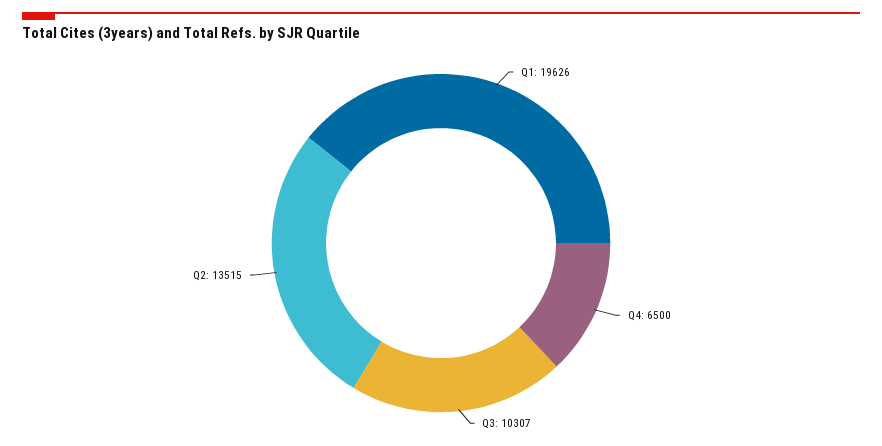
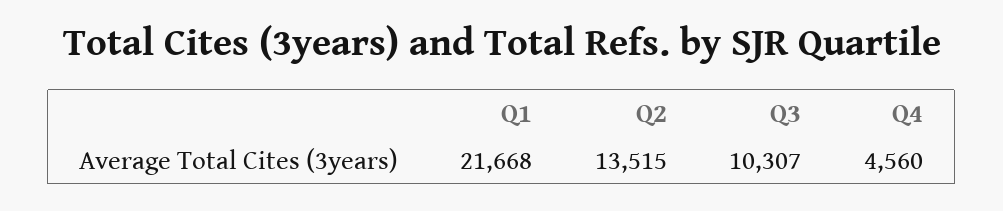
Q1: 19626 -> 21668
Q4: 6500 -> 4560

